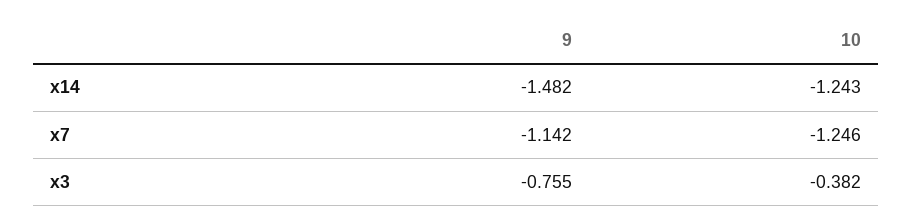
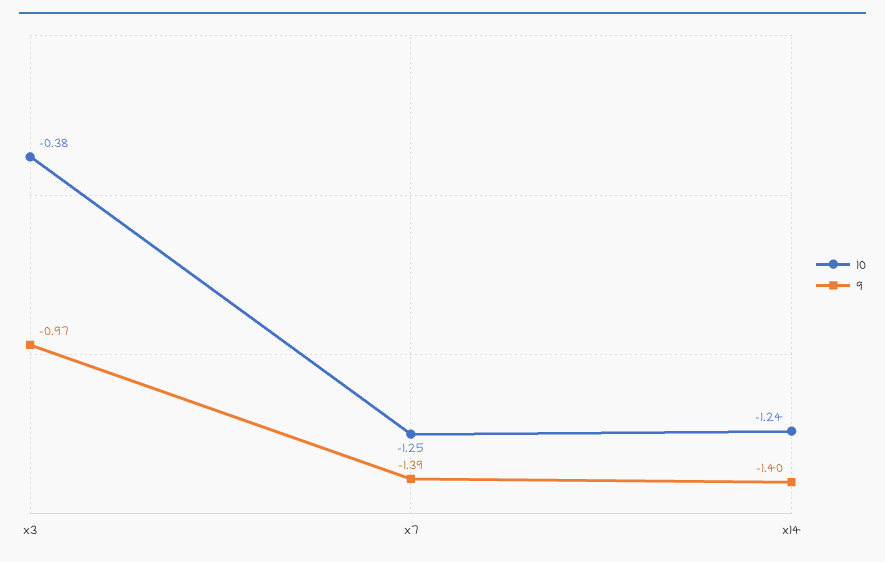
9, x14: -1.482 -> -1.4
9, x7: -1.142 -> -1.39
9, x3: -0.755 -> -0.97

